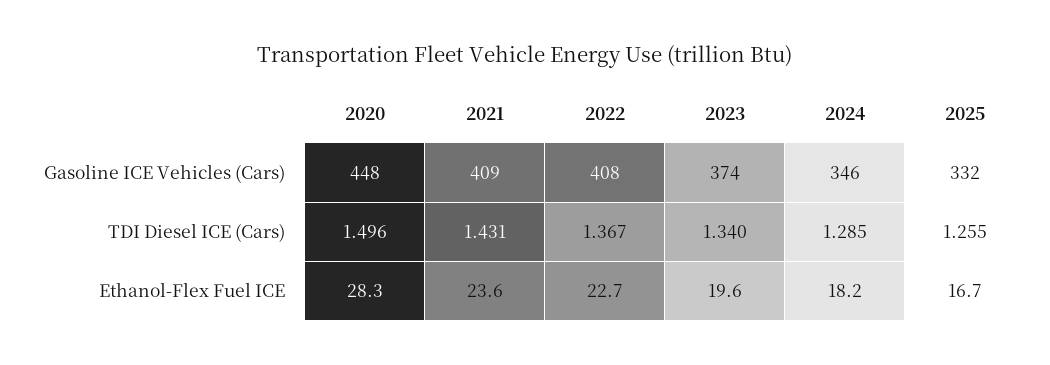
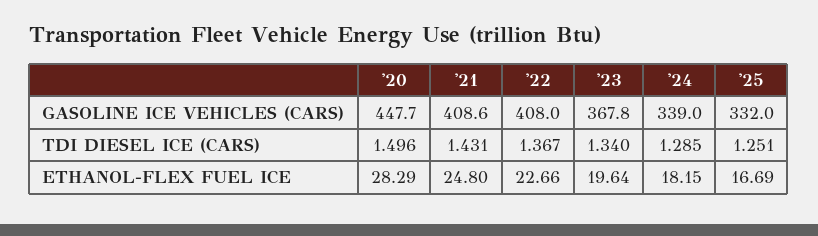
2023, Gasoline ICE Vehicles (Cars): 374 -> 367.8
2024, Gasoline ICE Vehicles (Cars): 346 -> 339
2025, TDI Diesel ICE (Cars): 1.255 -> 1.251
2021, Ethanol-Flex Fuel ICE: 23.6 -> 24.8

